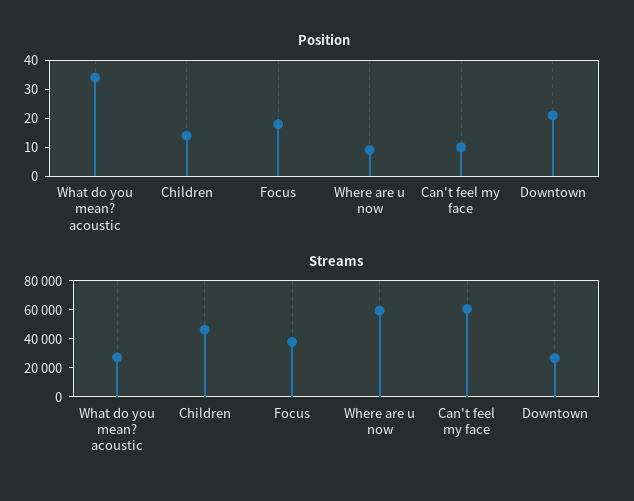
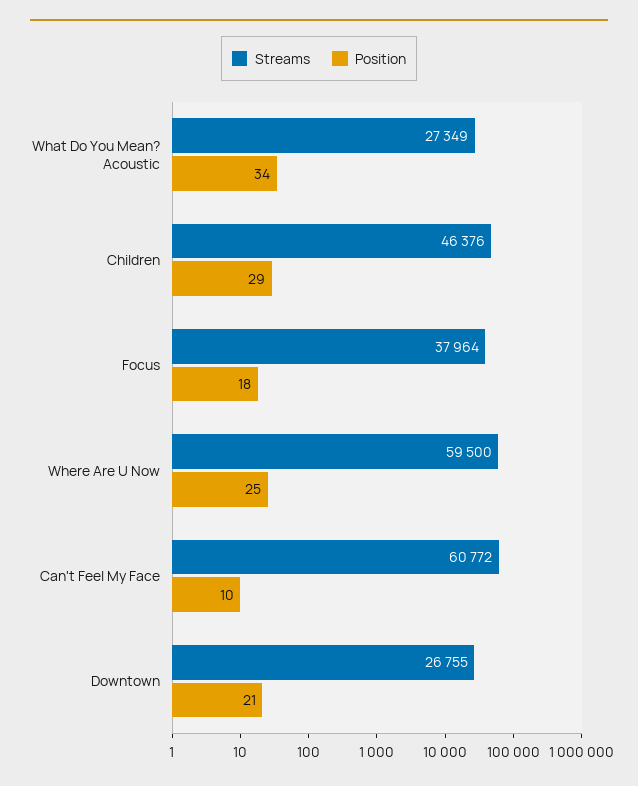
Position, Children: 15 -> 29
Position, Where are u now: 10 -> 25

